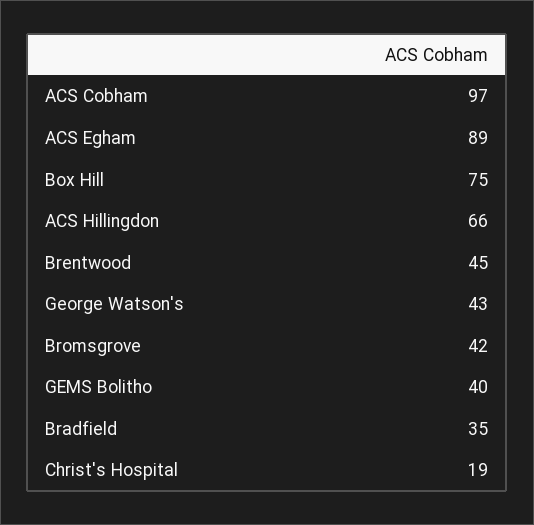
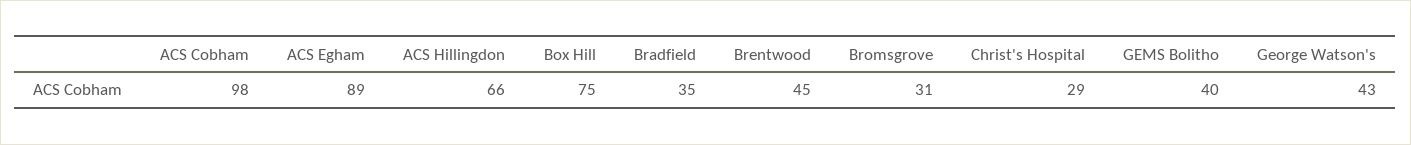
ACS Cobham: 97 -> 98
Bromsgrove: 42 -> 31
Christ's Hospital: 19 -> 29

